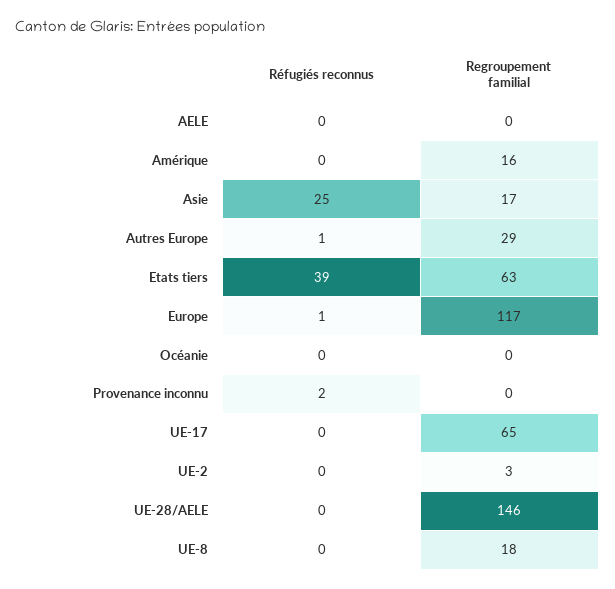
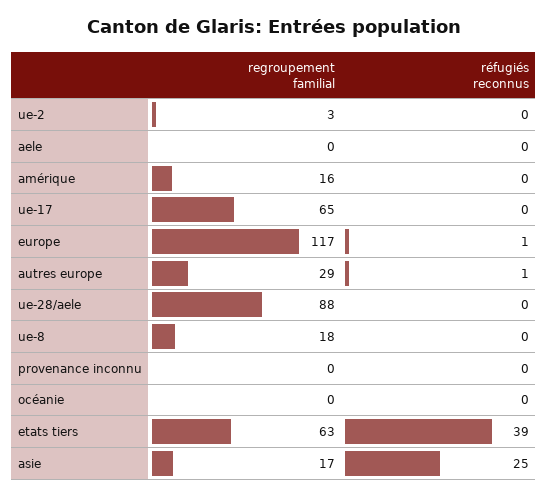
Réfugiés reconnus, Provenance inconnu: 2 -> 0
Regroupement familial, UE-28/AELE: 146 -> 88

